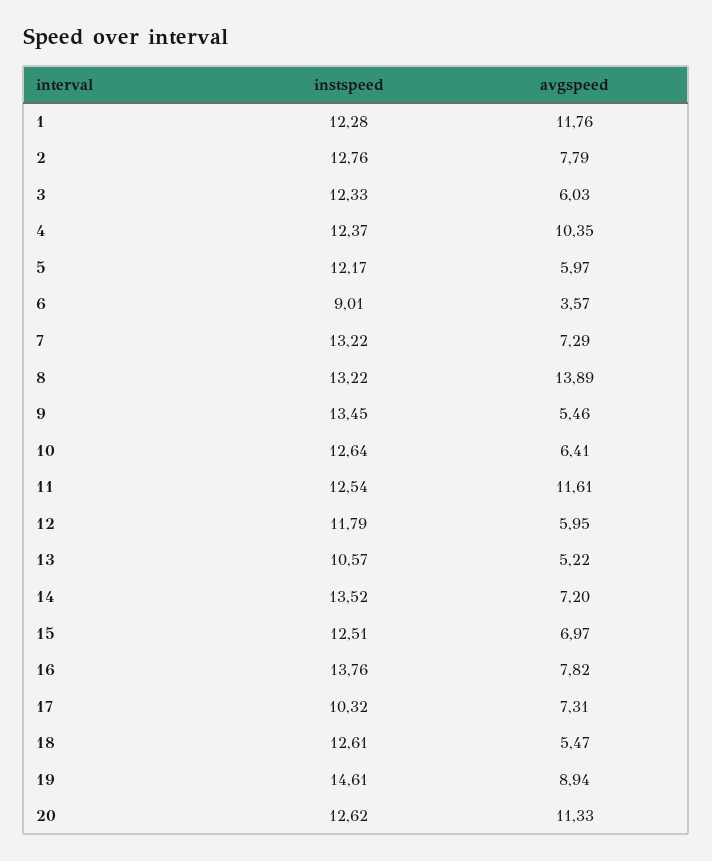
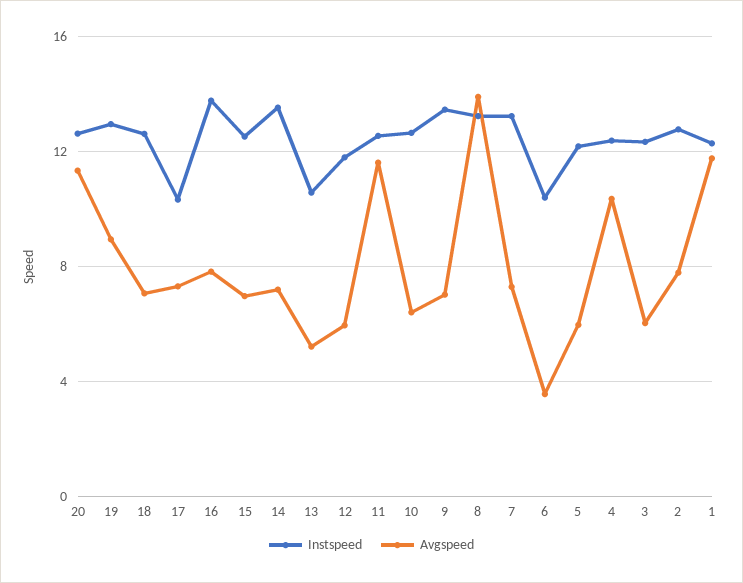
instspeed, 6: 9.01 -> 10.5
avgspeed, 9: 5.46 -> 7
avgspeed, 18: 5.47 -> 7
instspeed, 19: 14.61 -> 13

